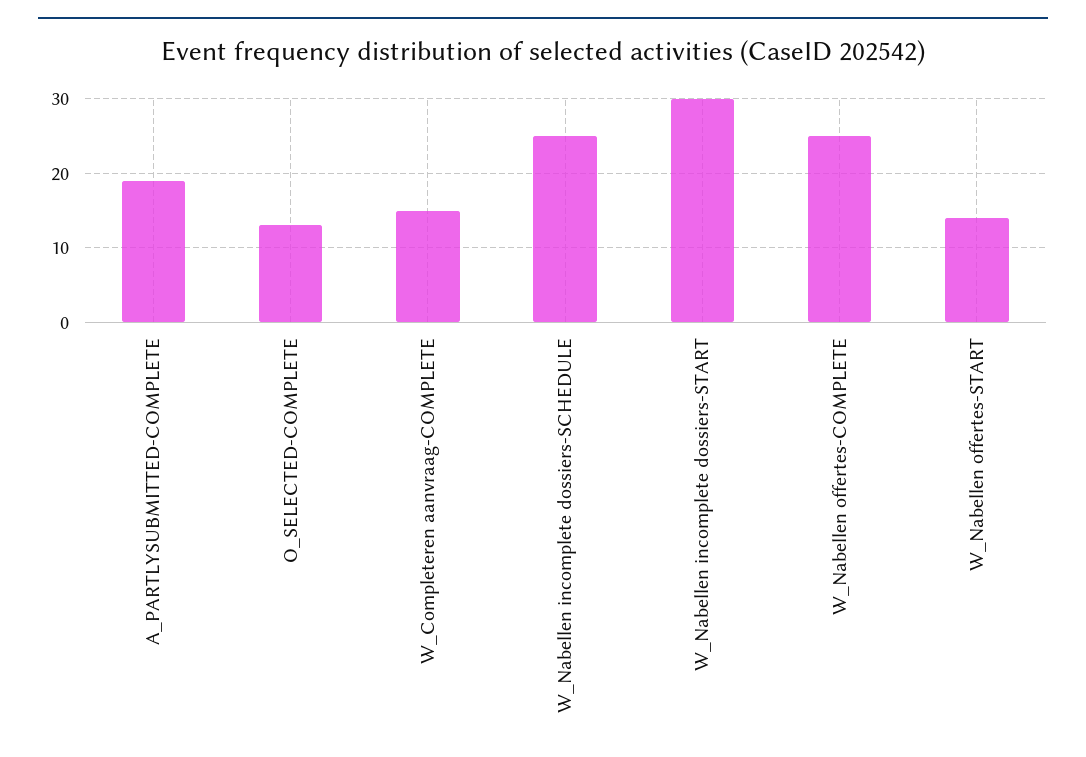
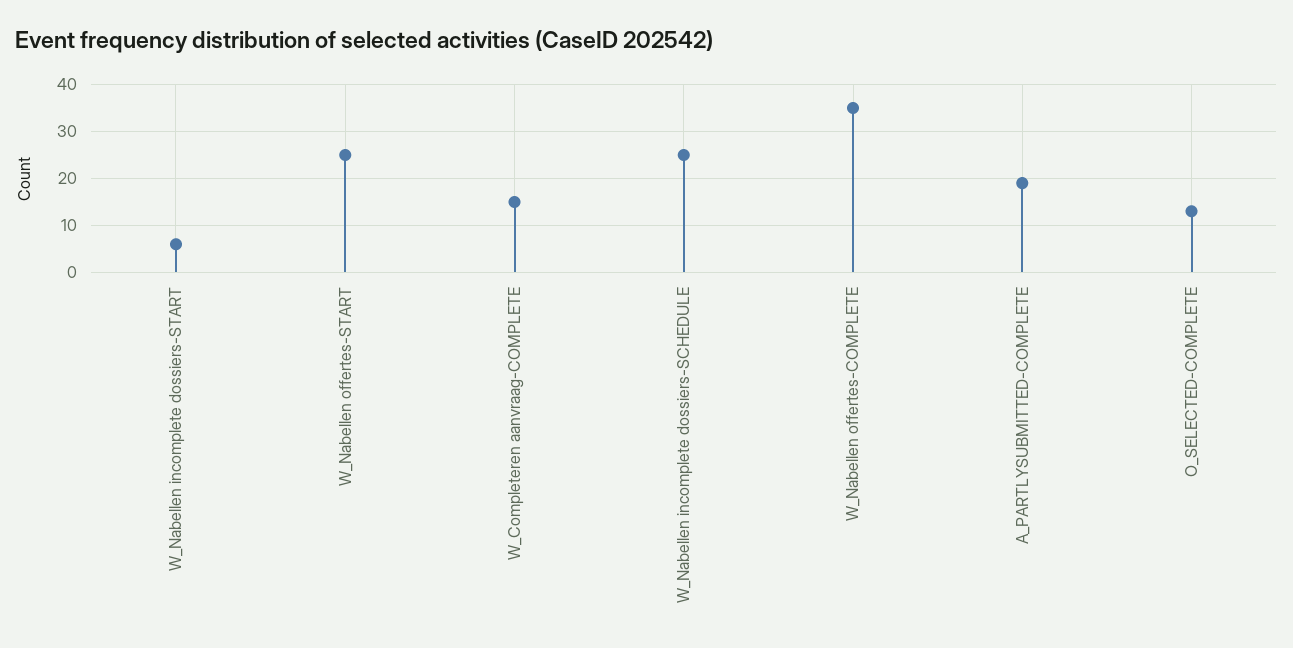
W_Nabellen incomplete dossiers-START: 30 -> 5
W_Nabellen offertes-COMPLETE: 25 -> 35
W_Nabellen offertes-START: 14 -> 25

